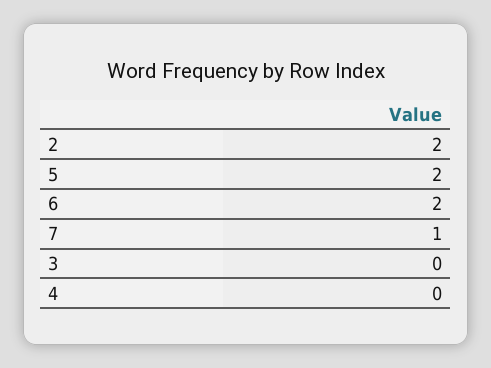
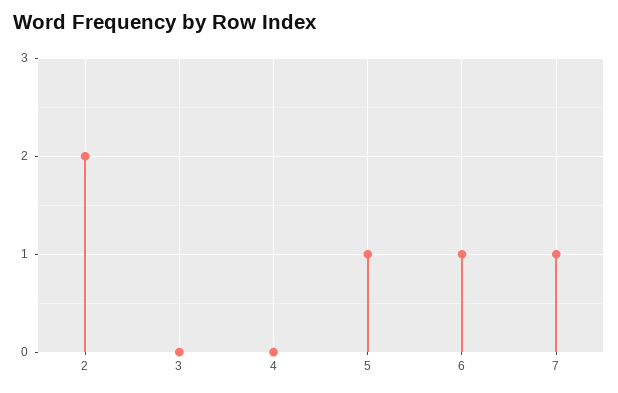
5: 2 -> 1
6: 2 -> 1

